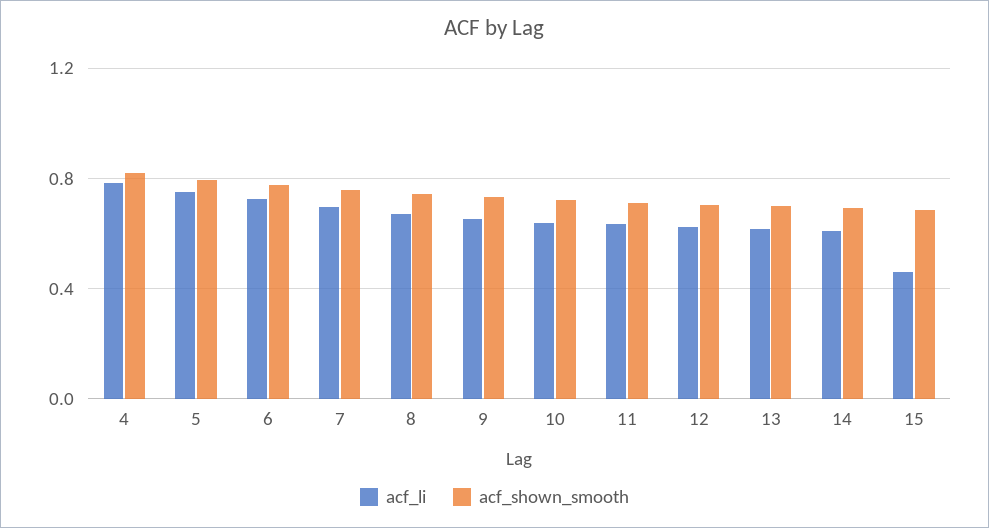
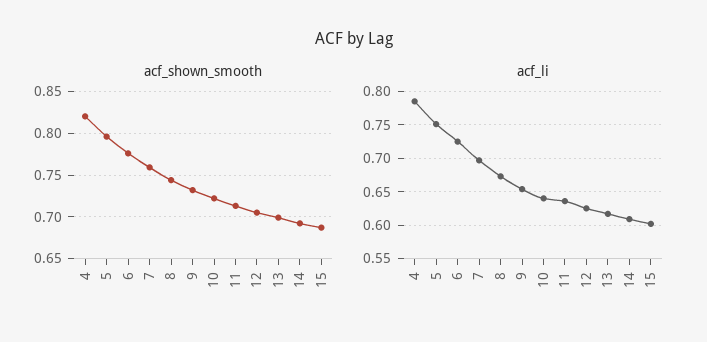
acf_li, 15: 0.45 -> 0.6

